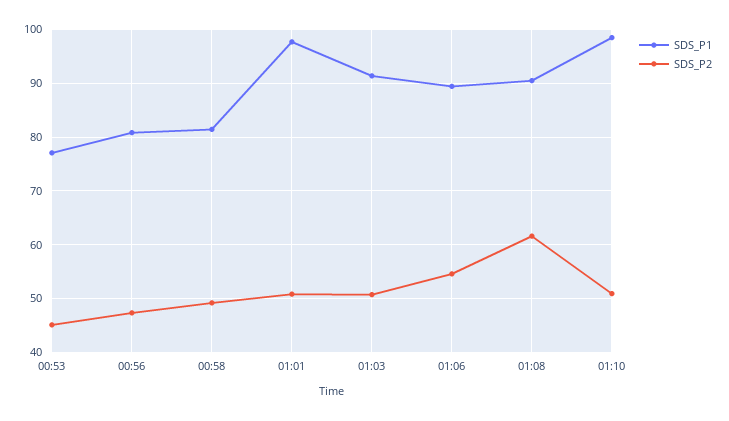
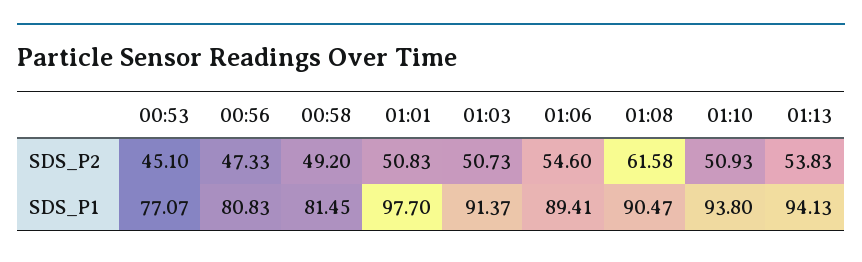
SDS_P1, 01:10: 98 -> 93.8
SDS_P2, 01:13: none -> 53.83
SDS_P1, 01:13: none -> 94.13

